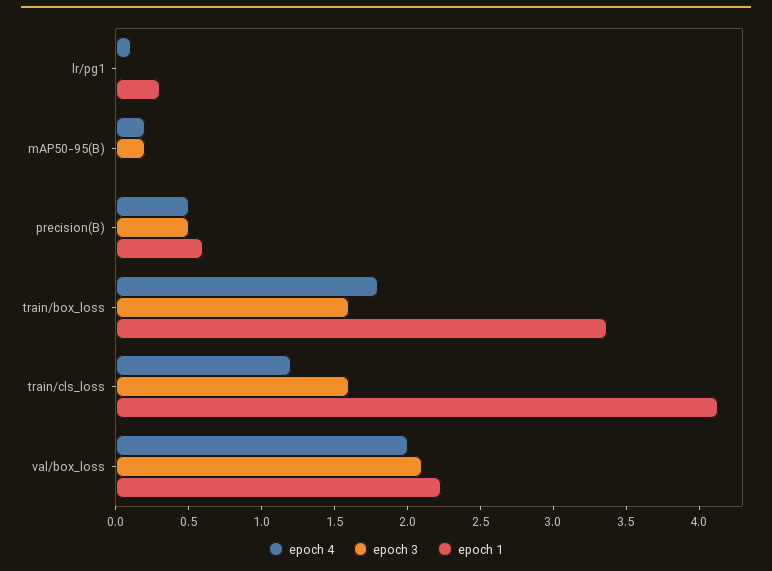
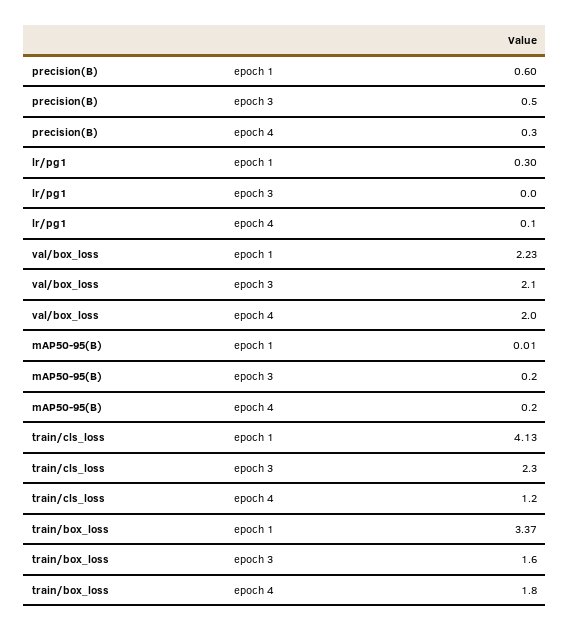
epoch 4, precision(B): 0.5 -> 0.3
epoch 3, train/cls_loss: 1.6 -> 2.3

